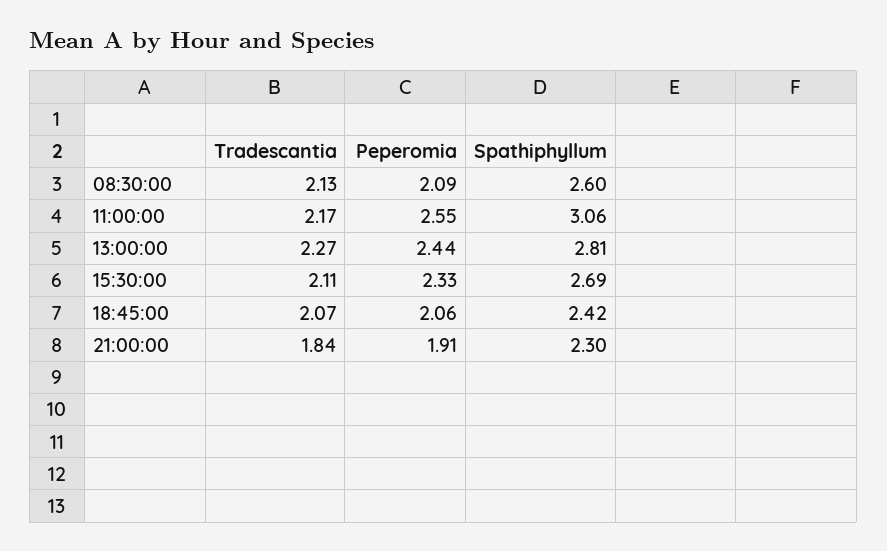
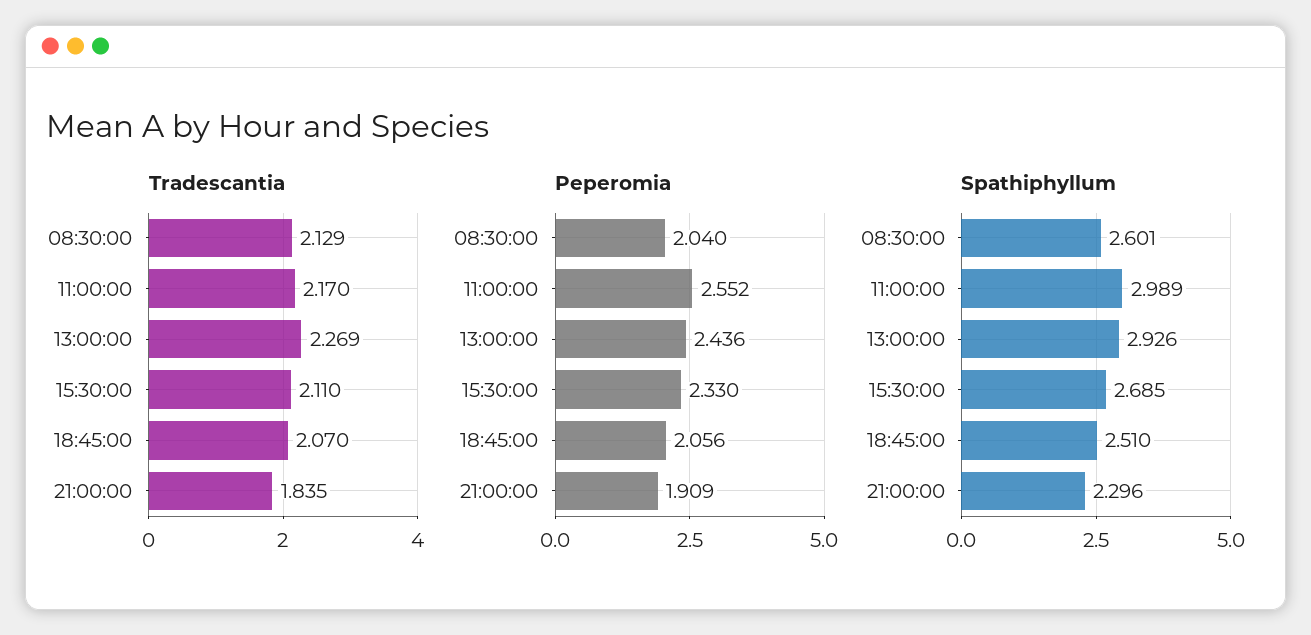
Peperomia, 08:30:00: 2.09 -> 2.04
Spathiphyllum, 11:00:00: 3.06 -> 2.989
Spathiphyllum, 13:00:00: 2.81 -> 2.926
Spathiphyllum, 18:45:00: 2.42 -> 2.51

